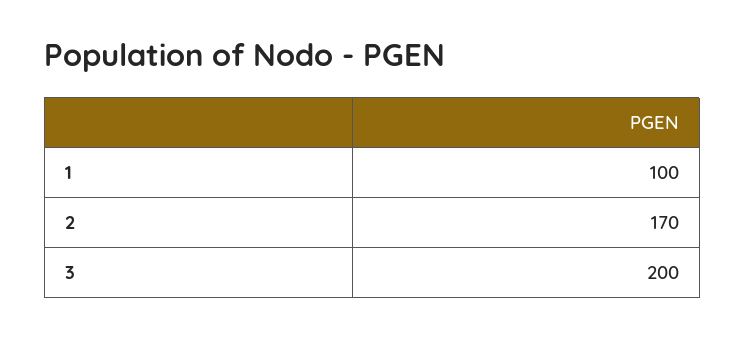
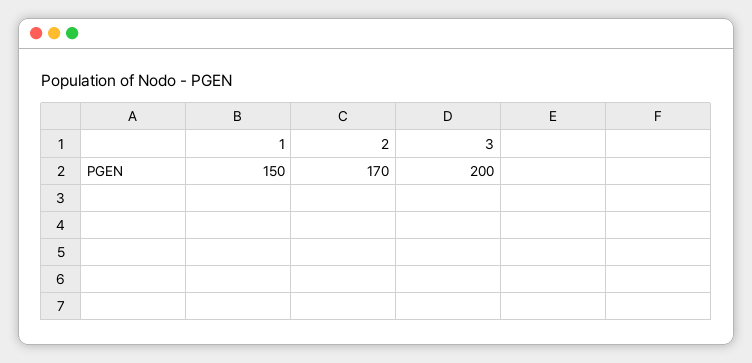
1: 100 -> 150

